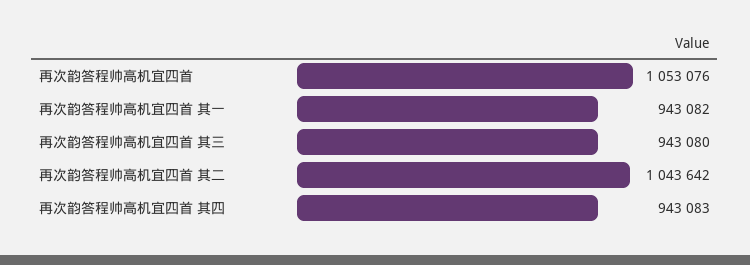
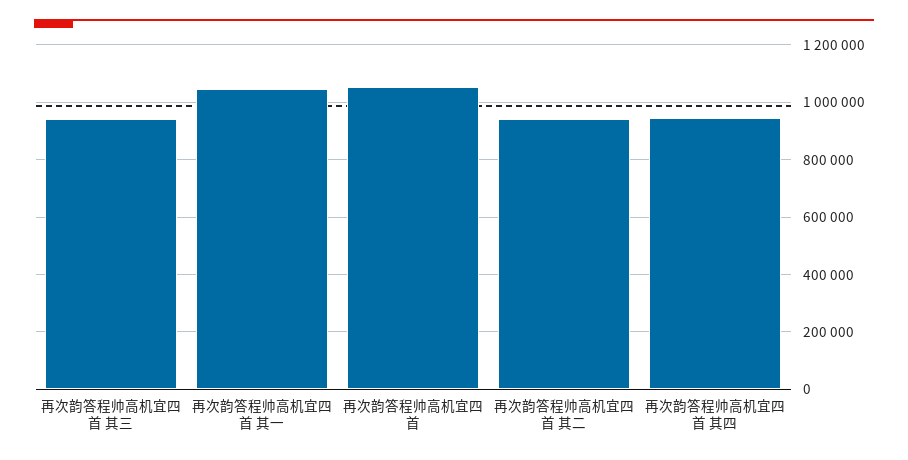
再次韵答程帅高机宜四首 其一: 943082 -> 1050000
再次韵答程帅高机宜四首 其二: 1043642 -> 950000

